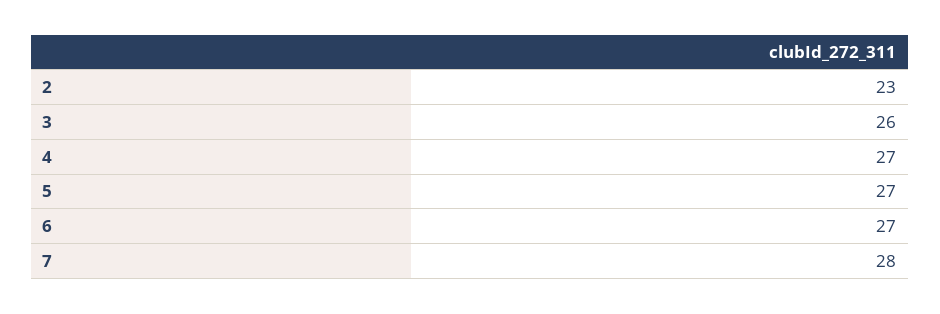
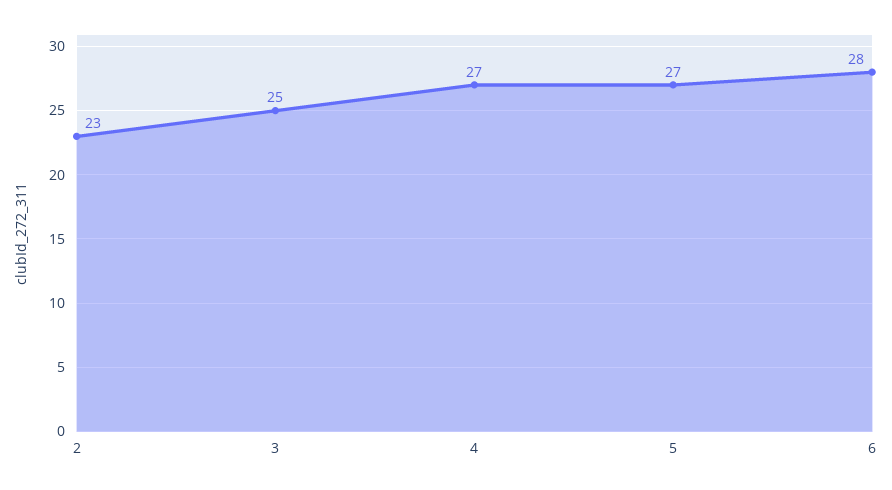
3: 26 -> 25
6: 27 -> 28
7: 28 -> none

